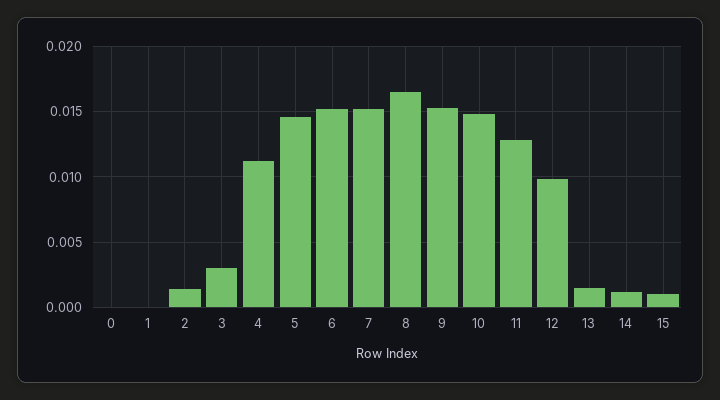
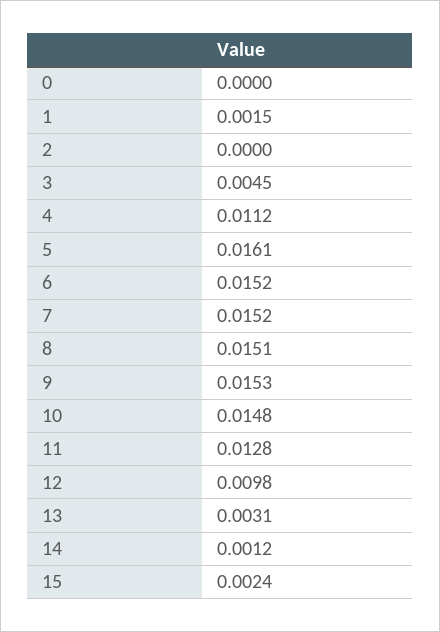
1: 0 -> 0.0015
2: 0.0015 -> 0
3: 0.003 -> 0.0045
5: 0.0145 -> 0.0161
8: 0.0165 -> 0.0151
13: 0.0015 -> 0.0031
15: 0.001 -> 0.0024

